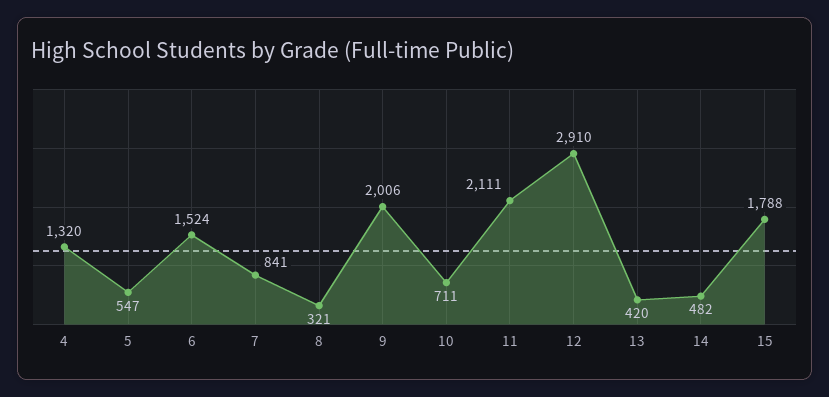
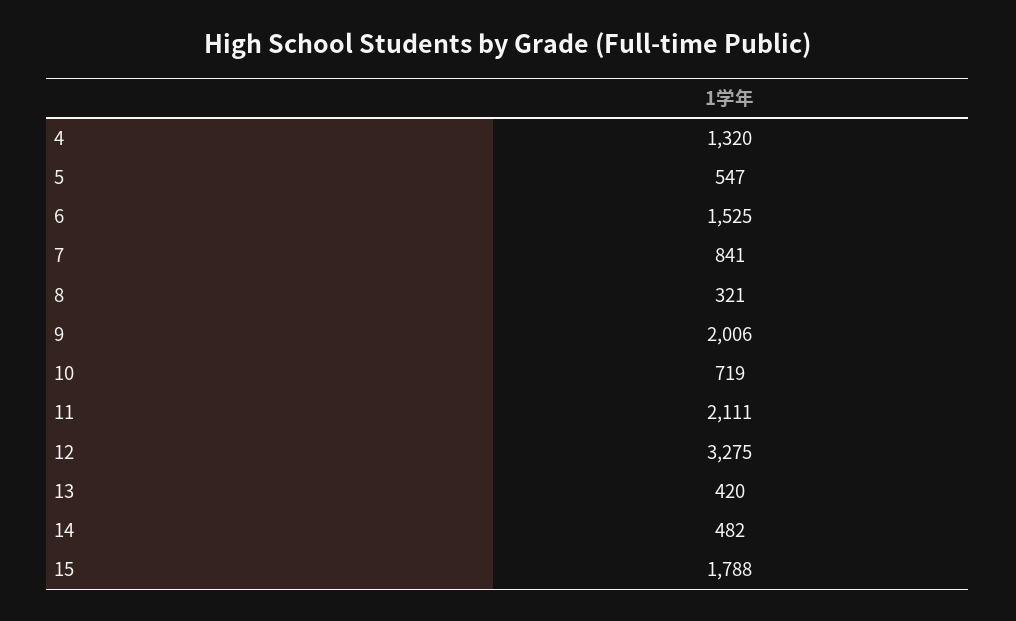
6: 1524 -> 1525
10: 711 -> 719
12: 2910 -> 3275

